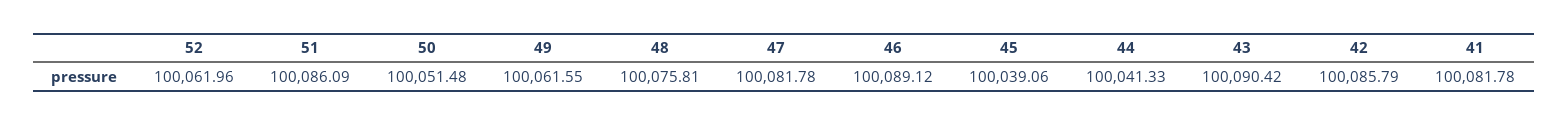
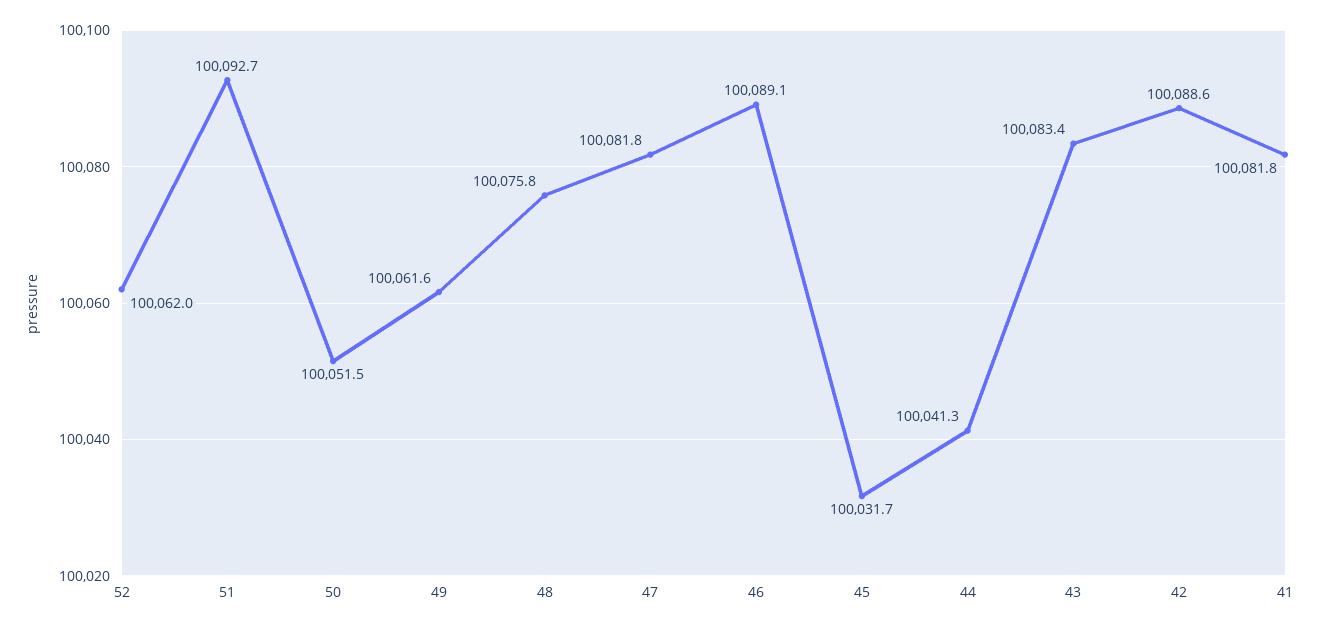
51: 100086.09 -> 100092.7
45: 100039.06 -> 100031.7
43: 100090.42 -> 100083.4
42: 100085.79 -> 100088.6

